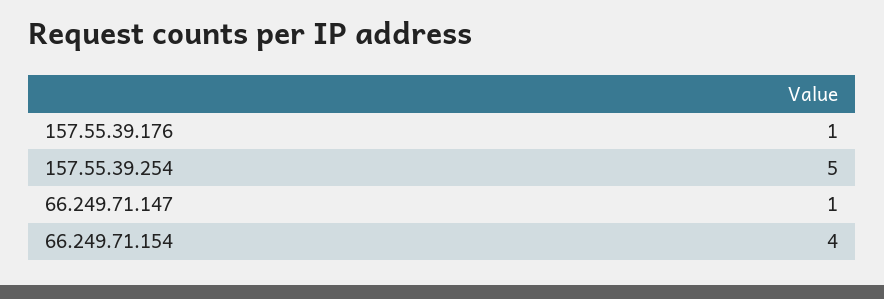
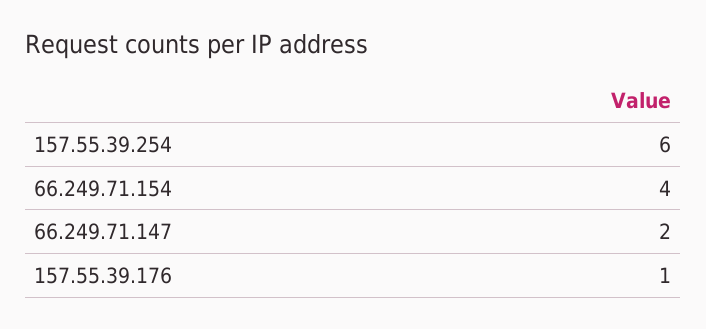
157.55.39.254: 5 -> 6
66.249.71.147: 1 -> 2

